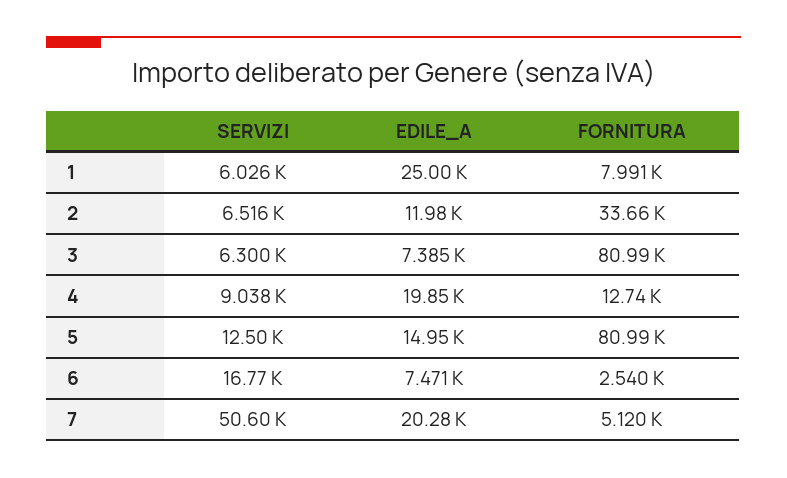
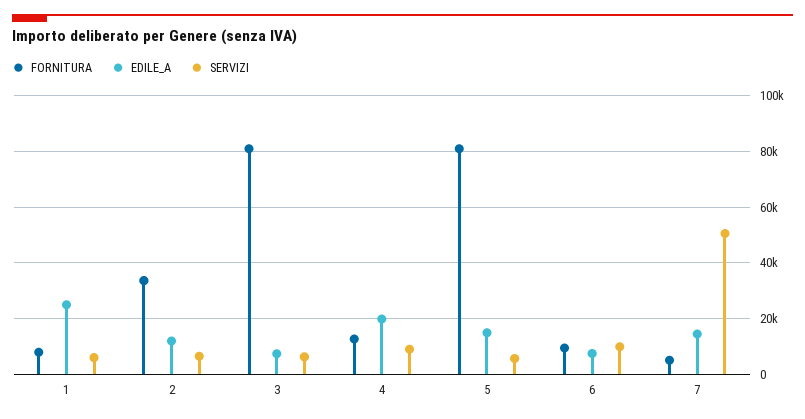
SERVIZI, 5: 12500 -> 5000
SERVIZI, 6: 16770 -> 10000
FORNITURA, 6: 2540 -> 10000
EDILE_A, 7: 20280 -> 15000

